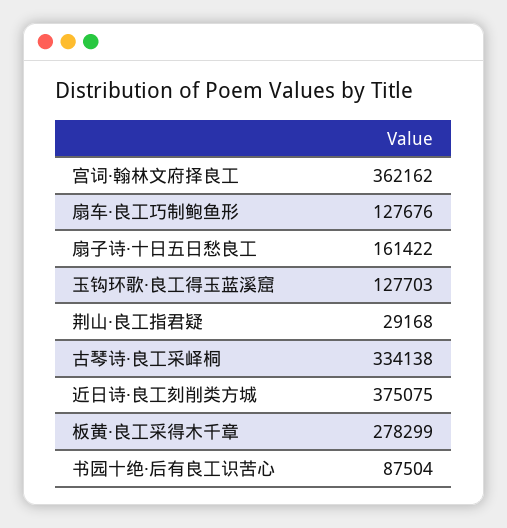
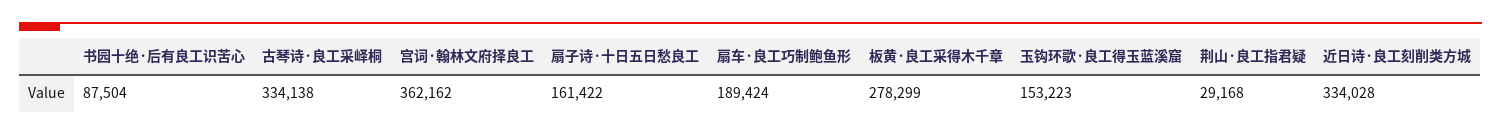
扇车·良工巧制鲍鱼形: 127676 -> 189424
玉钩环歌·良工得玉蓝溪窟: 127703 -> 153223
近日诗·良工刻削类方城: 375075 -> 334028

